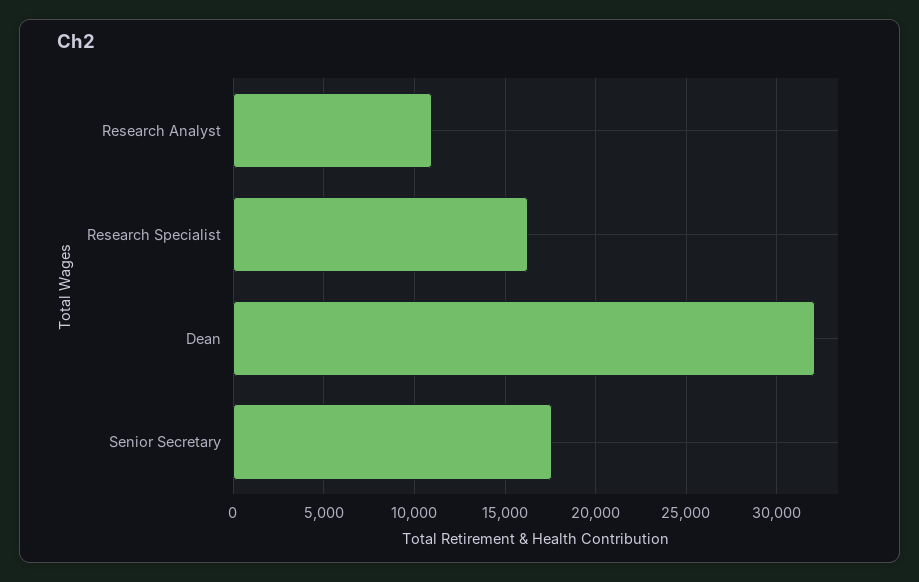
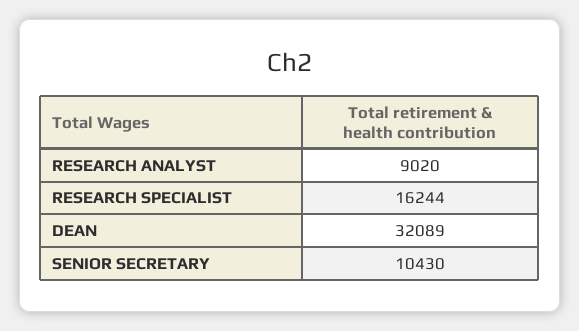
Research Analyst: 11000 -> 9020
Senior Secretary: 17500 -> 10430

